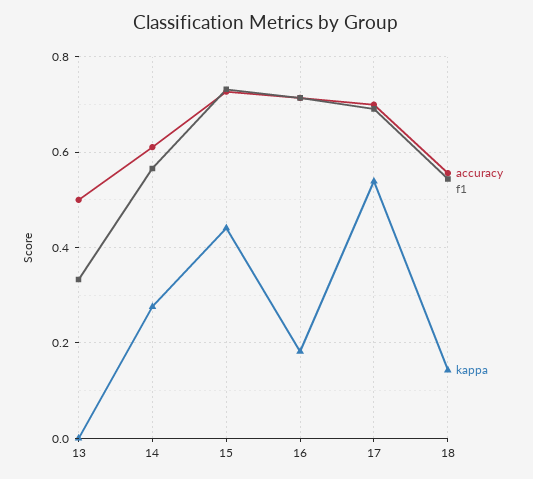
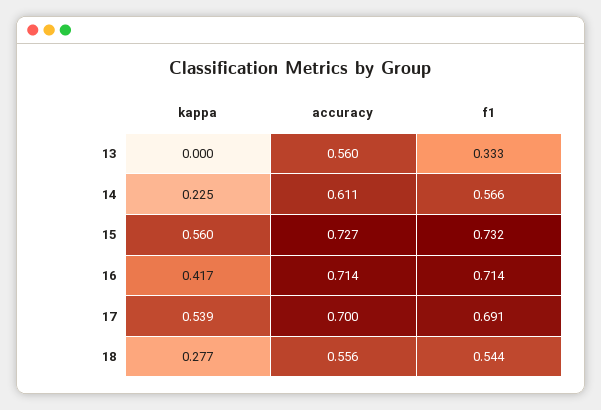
accuracy, 13: 0.5 -> 0.56
kappa, 14: 0.28 -> 0.225
kappa, 15: 0.44 -> 0.56
kappa, 16: 0.18 -> 0.417
kappa, 18: 0.14 -> 0.277

